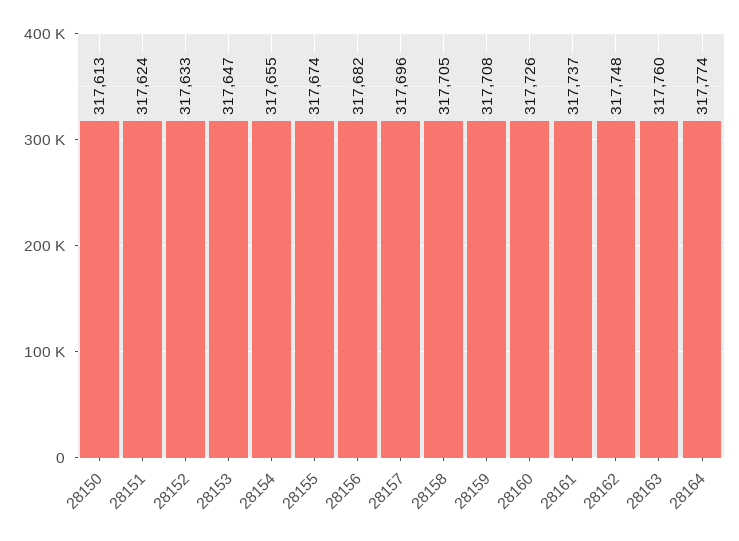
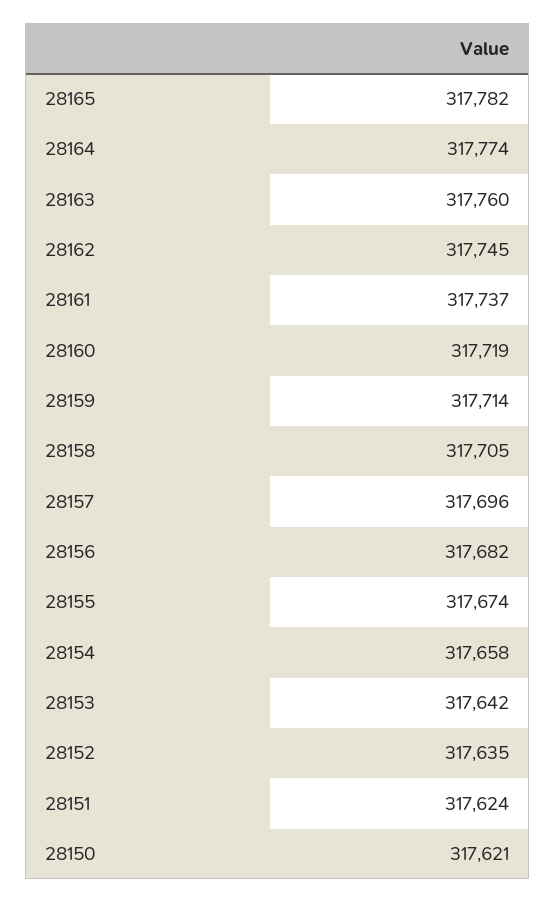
28150: 317613 -> 317621
28152: 317633 -> 317635
28153: 317647 -> 317642
28154: 317655 -> 317658
28159: 317708 -> 317714
28160: 317726 -> 317719
28162: 317748 -> 317745
28165: none -> 317782

